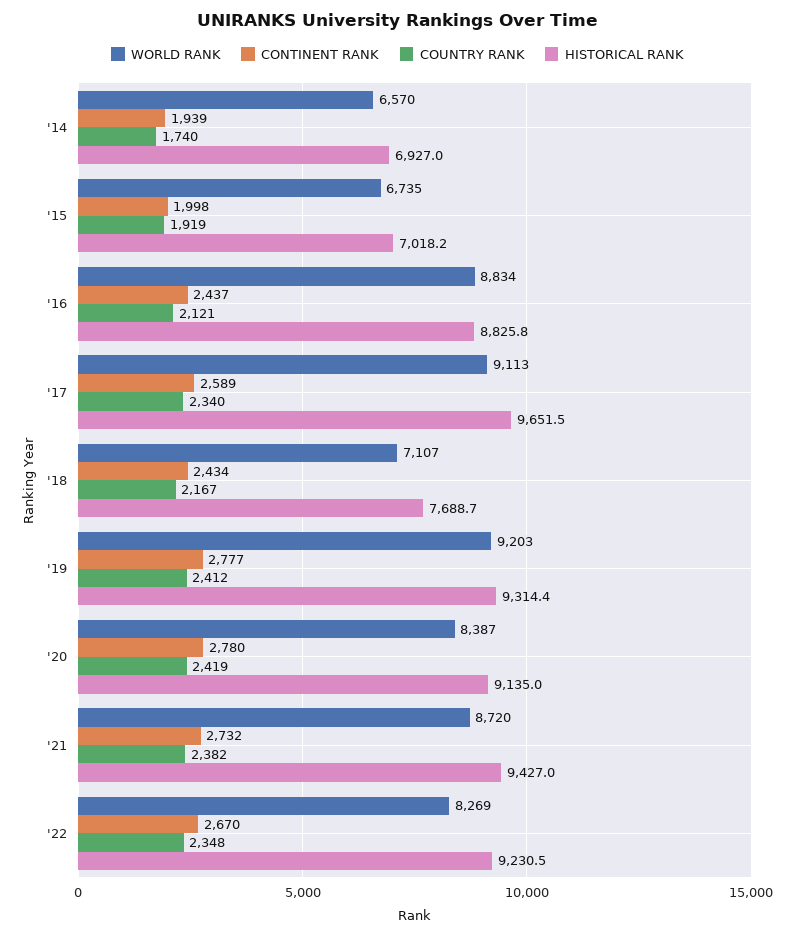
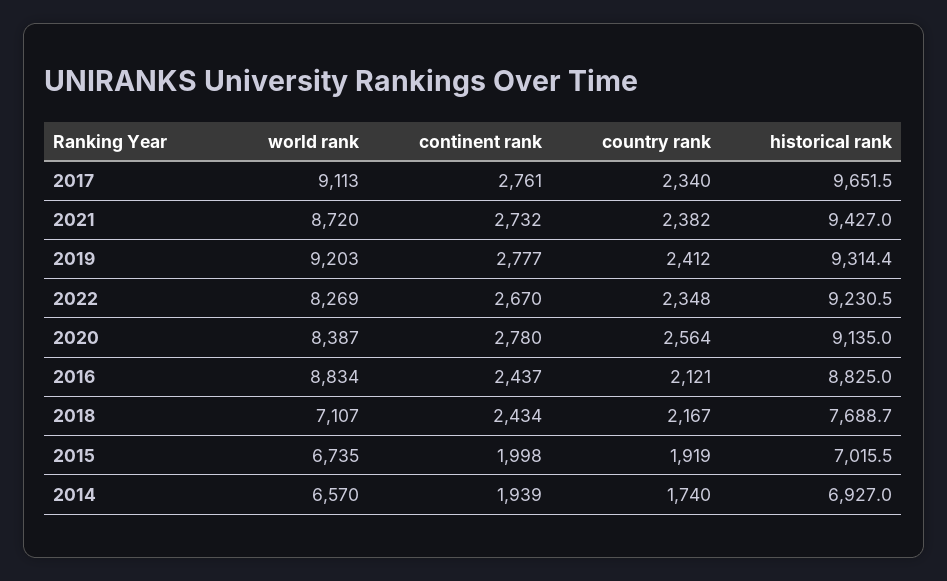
HISTORICAL RANK, '15: 7018.2 -> 7015.5
HISTORICAL RANK, '16: 8825.8 -> 8825
CONTINENT RANK, '17: 2589 -> 2761
COUNTRY RANK, '20: 2419 -> 2564

